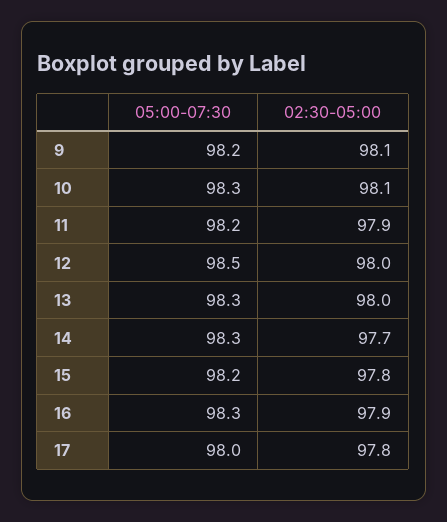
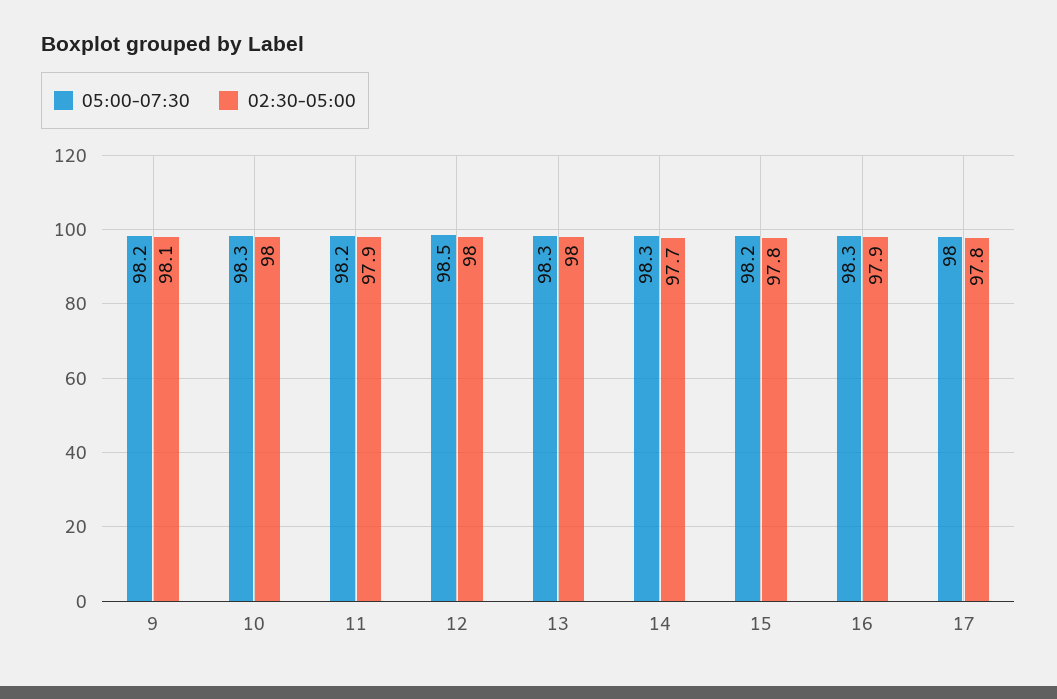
02:30-05:00, 10: 98.1 -> 98

